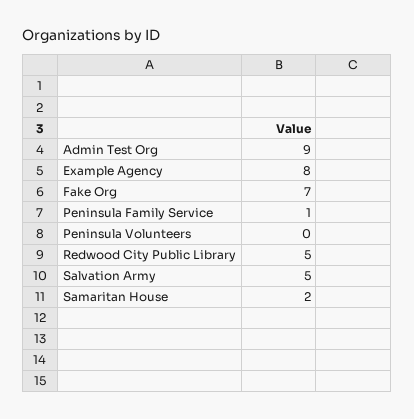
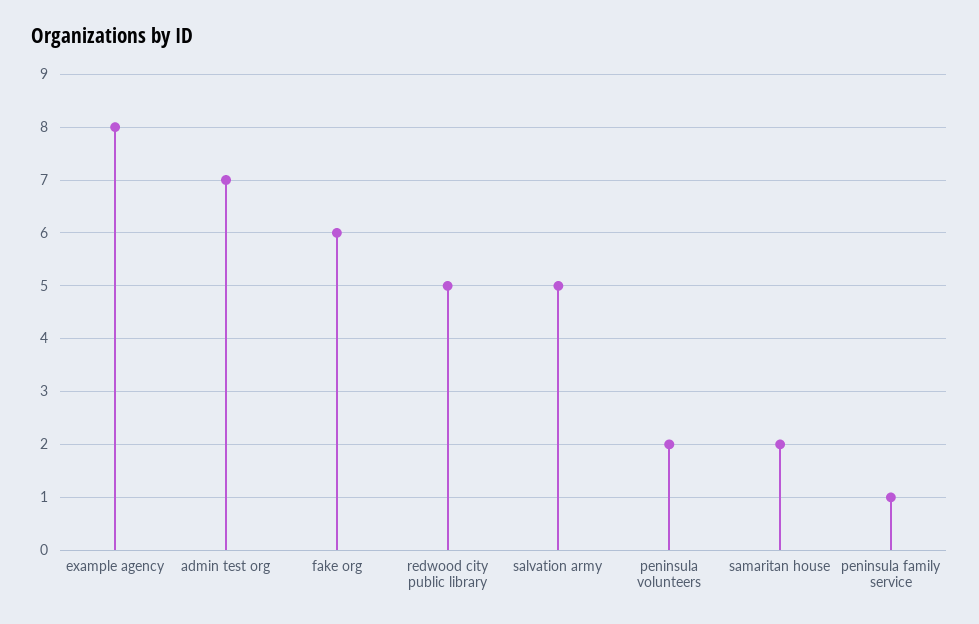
Admin Test Org: 9 -> 7
Fake Org: 7 -> 6
Peninsula Volunteers: 0 -> 2

